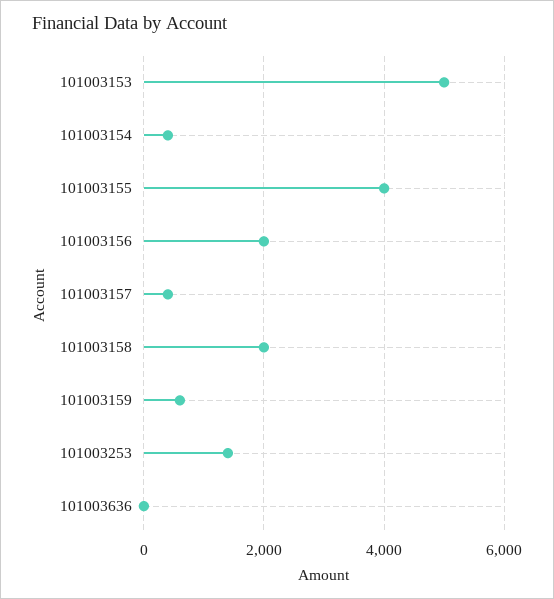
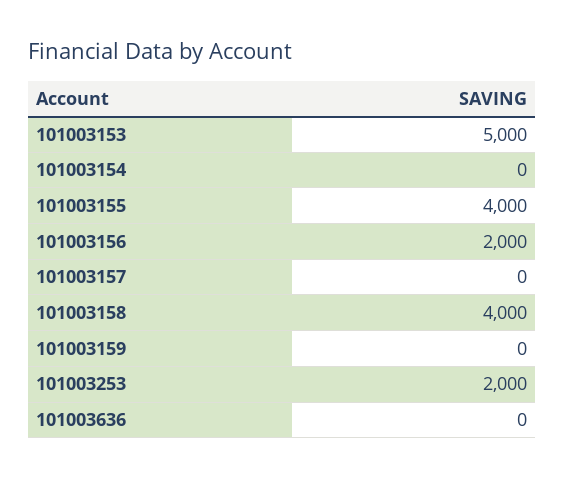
101003154: 400 -> 0
101003157: 400 -> 0
101003158: 2000 -> 4000
101003159: 600 -> 0
101003253: 1400 -> 2000

